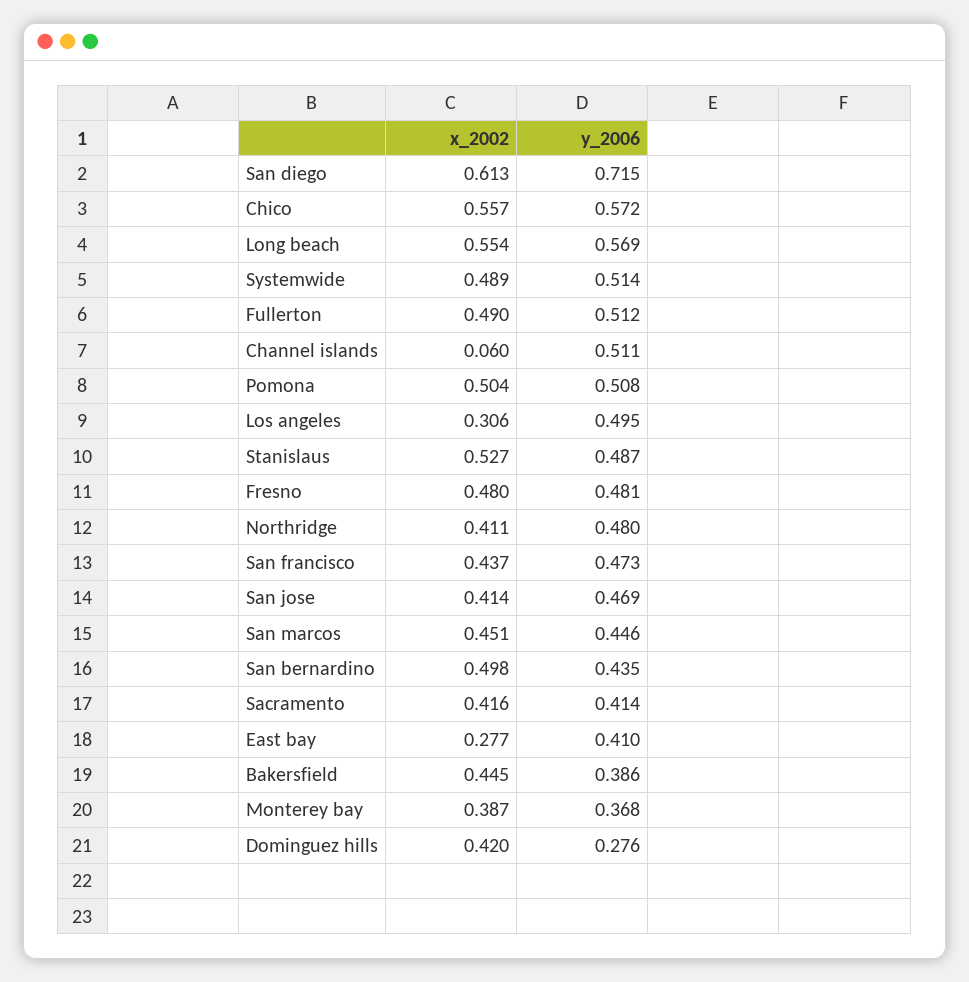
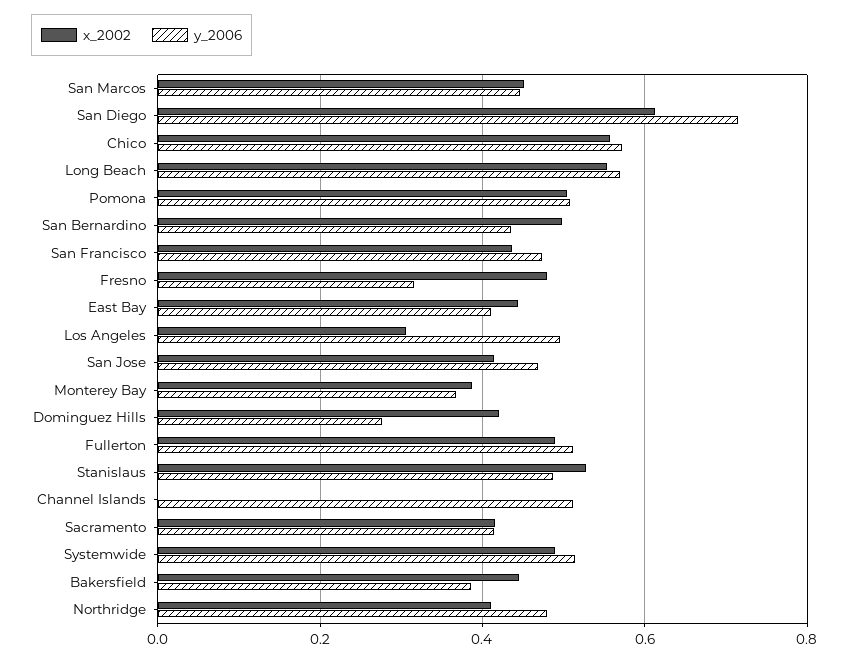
x_2002, Channel islands: 0.06 -> 0
y_2006, Fresno: 0.481 -> 0.32
x_2002, East bay: 0.277 -> 0.44

